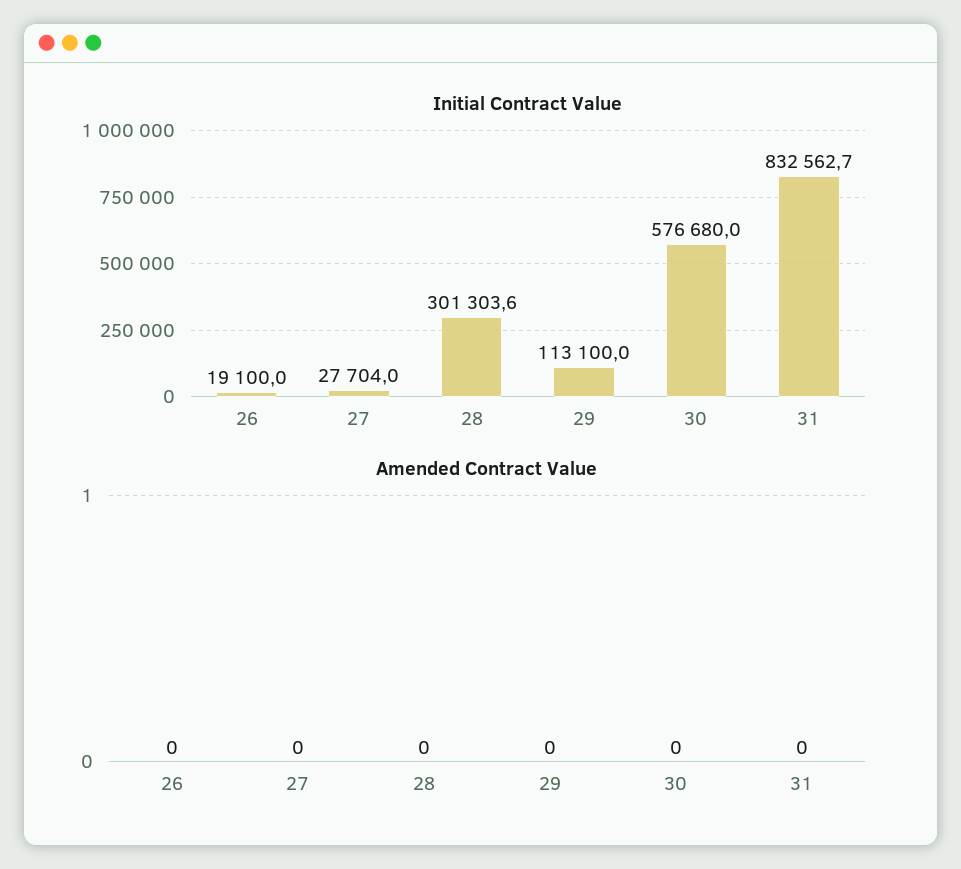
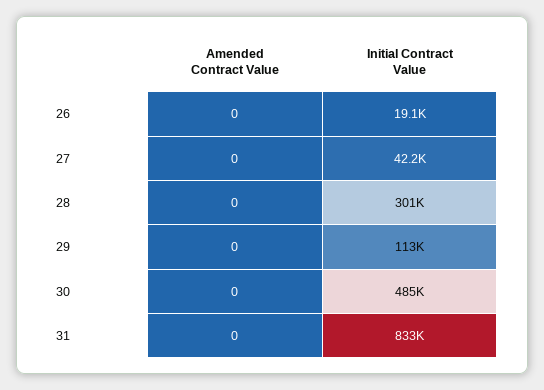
Initial Contract Value, 27: 27704 -> 42200
Initial Contract Value, 30: 576680 -> 485000

